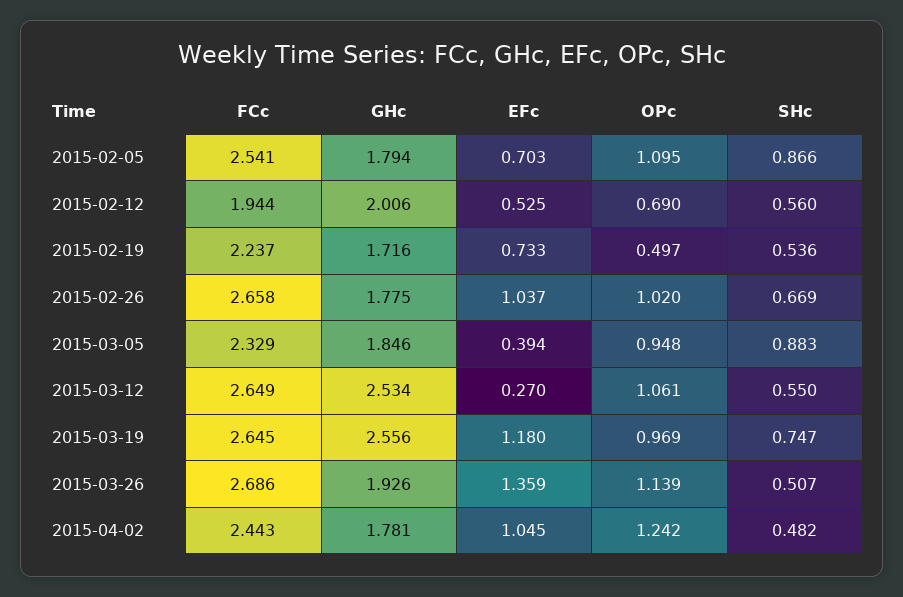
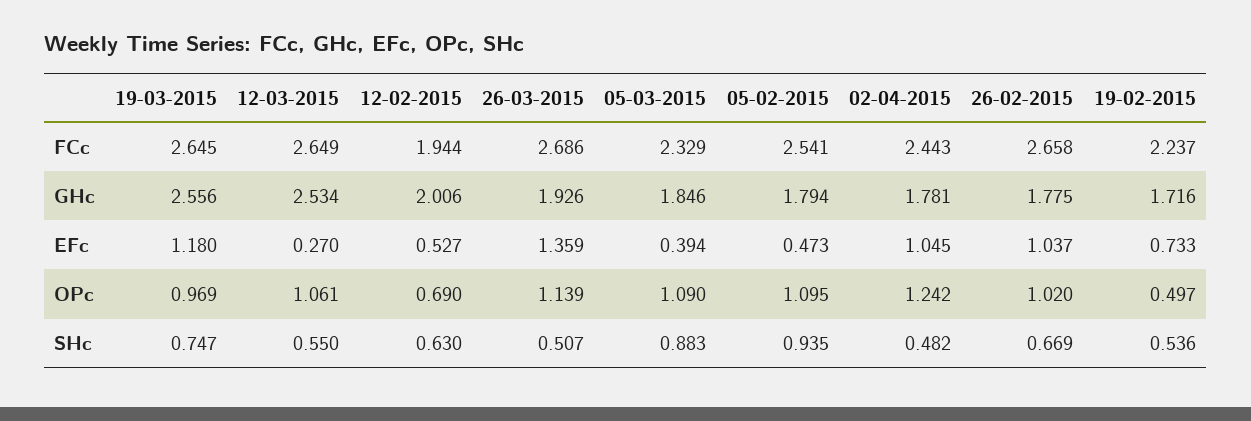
EFc, 2015-02-05: 0.703 -> 0.473
SHc, 2015-02-05: 0.866 -> 0.935
EFc, 2015-02-12: 0.525 -> 0.527
SHc, 2015-02-12: 0.56 -> 0.63
OPc, 2015-03-05: 0.948 -> 1.09

